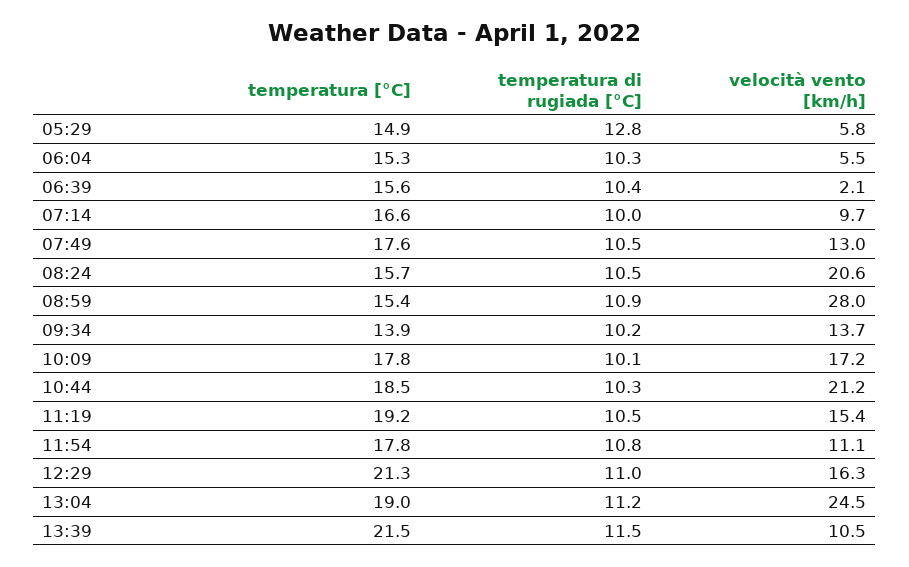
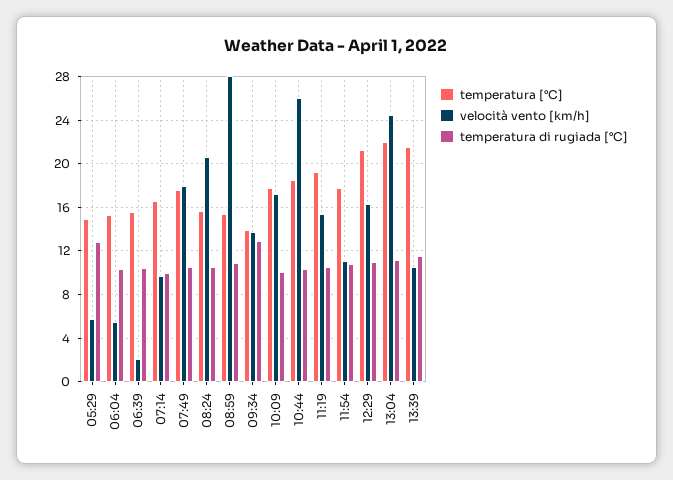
velocità vento [km/h], 07:49: 13 -> 18
temperatura di rugiada [°C], 09:34: 10.2 -> 13
velocità vento [km/h], 10:44: 21.2 -> 26
temperatura [°C], 13:04: 19 -> 22

